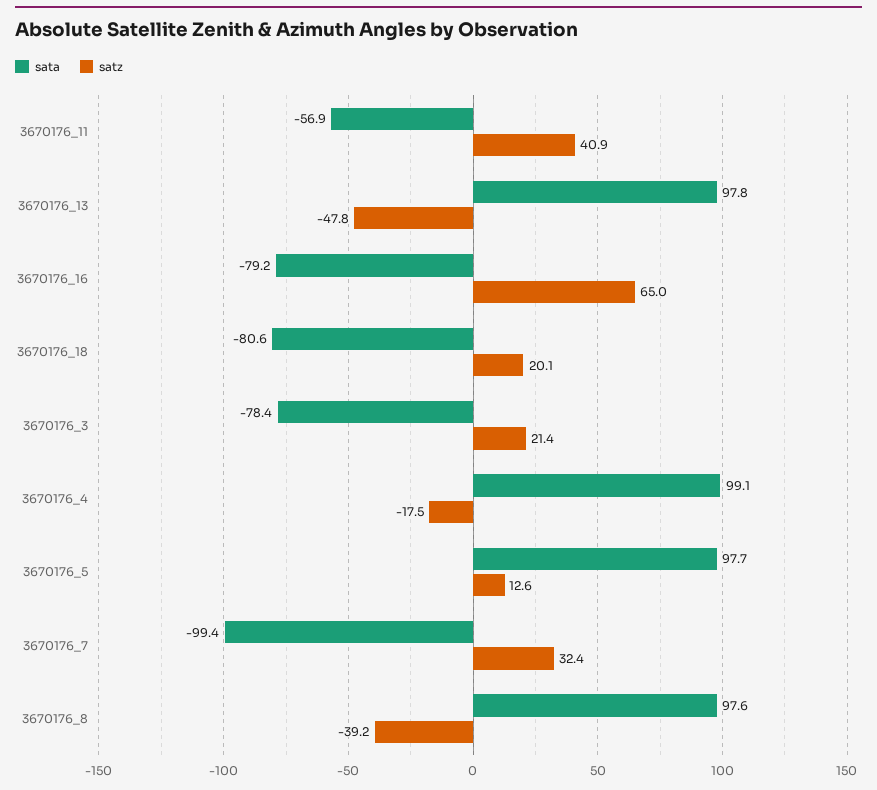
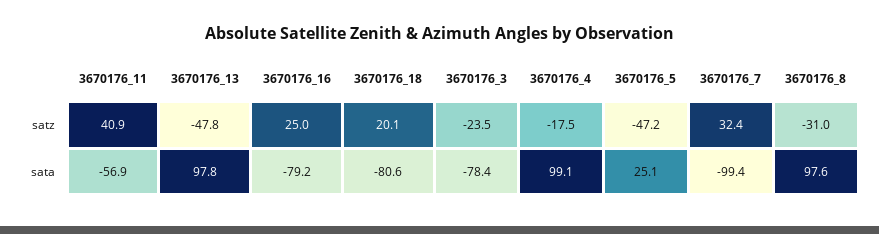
satz, 3670176_16: 65 -> 25
satz, 3670176_3: 21.4 -> -23.5
sata, 3670176_5: 97.7 -> 25.1
satz, 3670176_5: 12.6 -> -47.2
satz, 3670176_8: -39.2 -> -31

